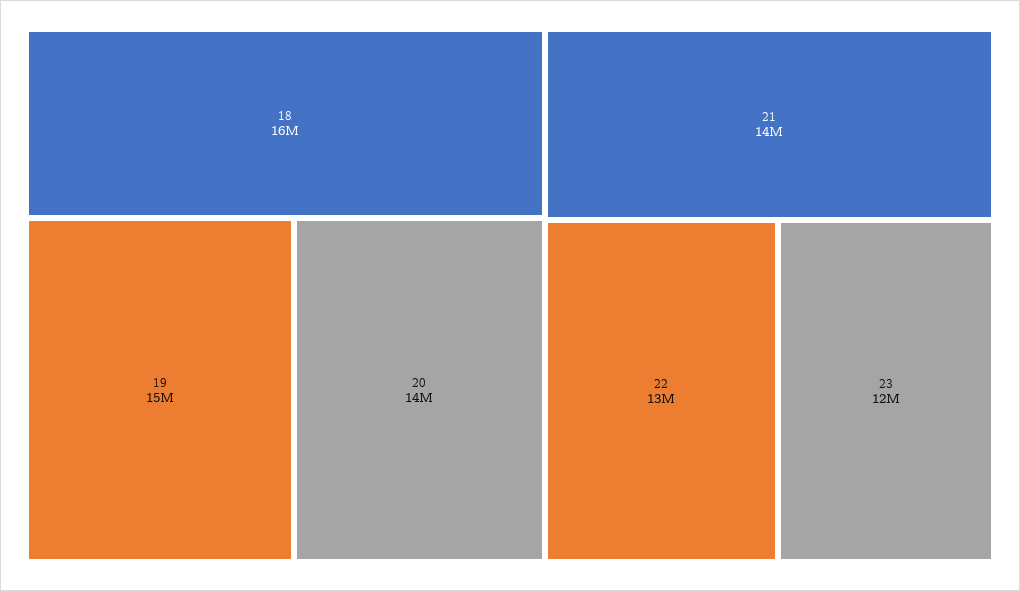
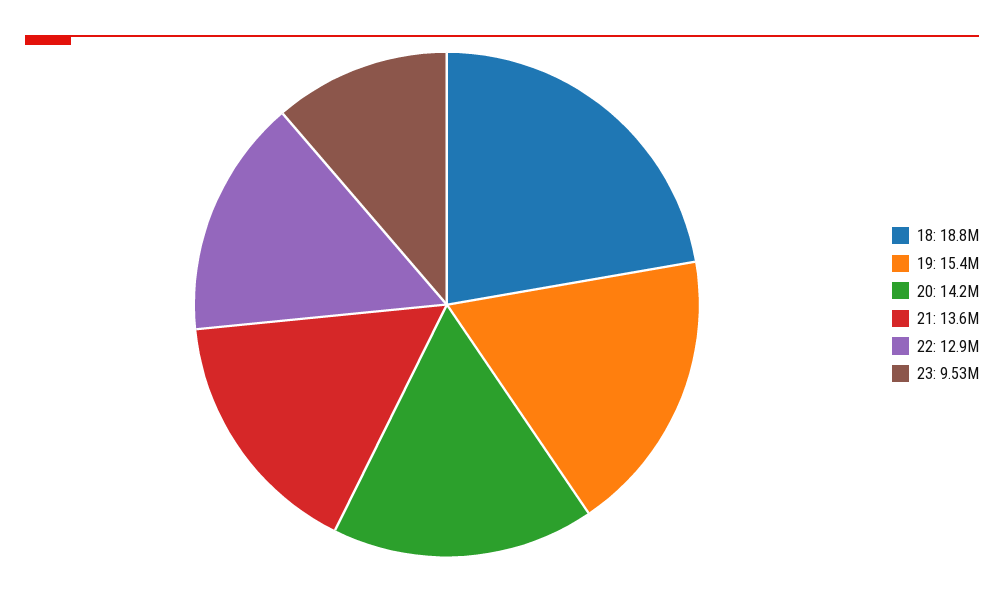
18: 16000000 -> 18800000
23: 12000000 -> 9530000

